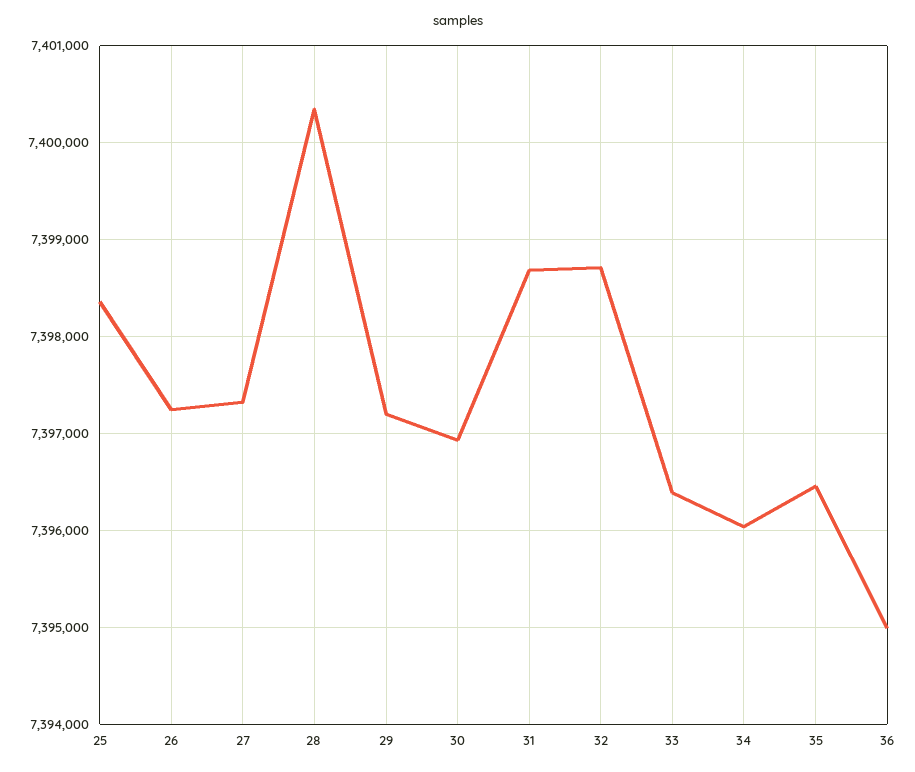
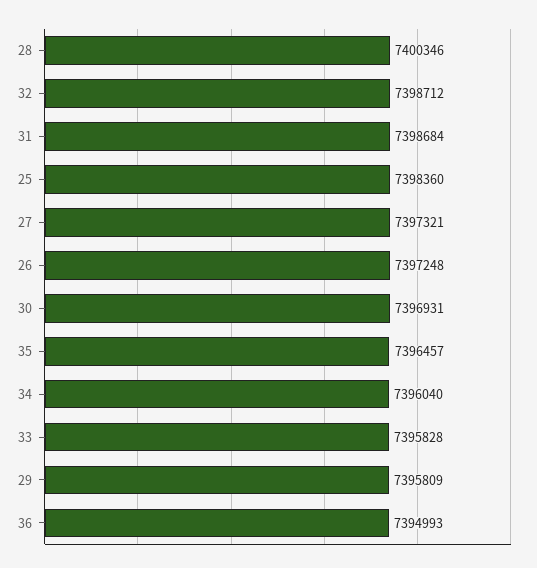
29: 7397200 -> 7395809
33: 7396400 -> 7395828

